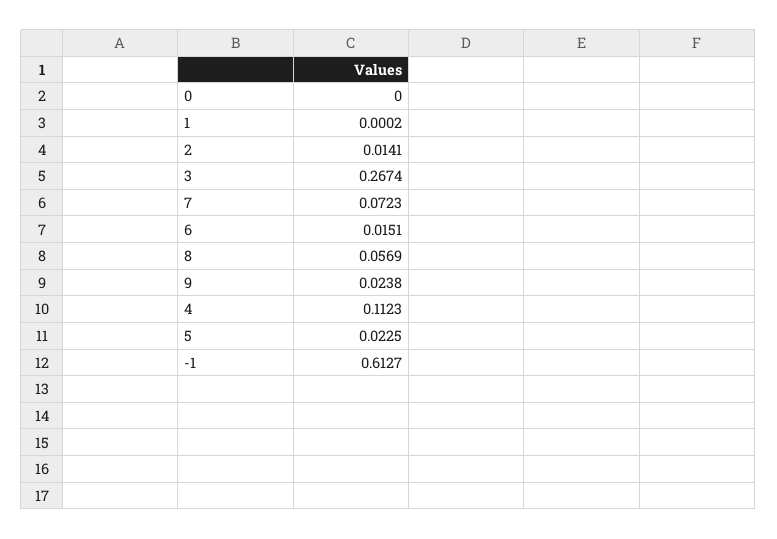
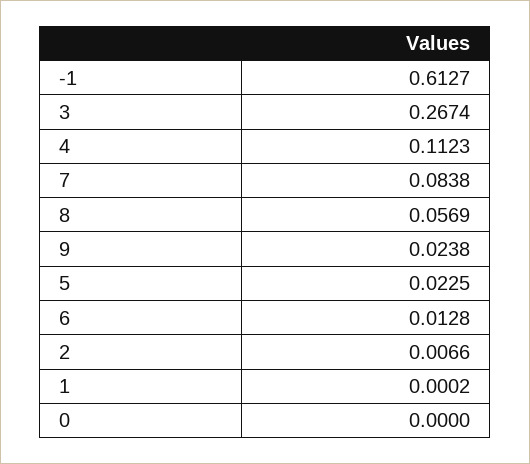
2: 0.0141 -> 0.0066
7: 0.0723 -> 0.0838
6: 0.0151 -> 0.0128

